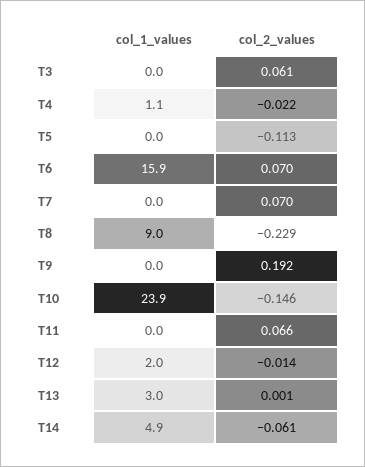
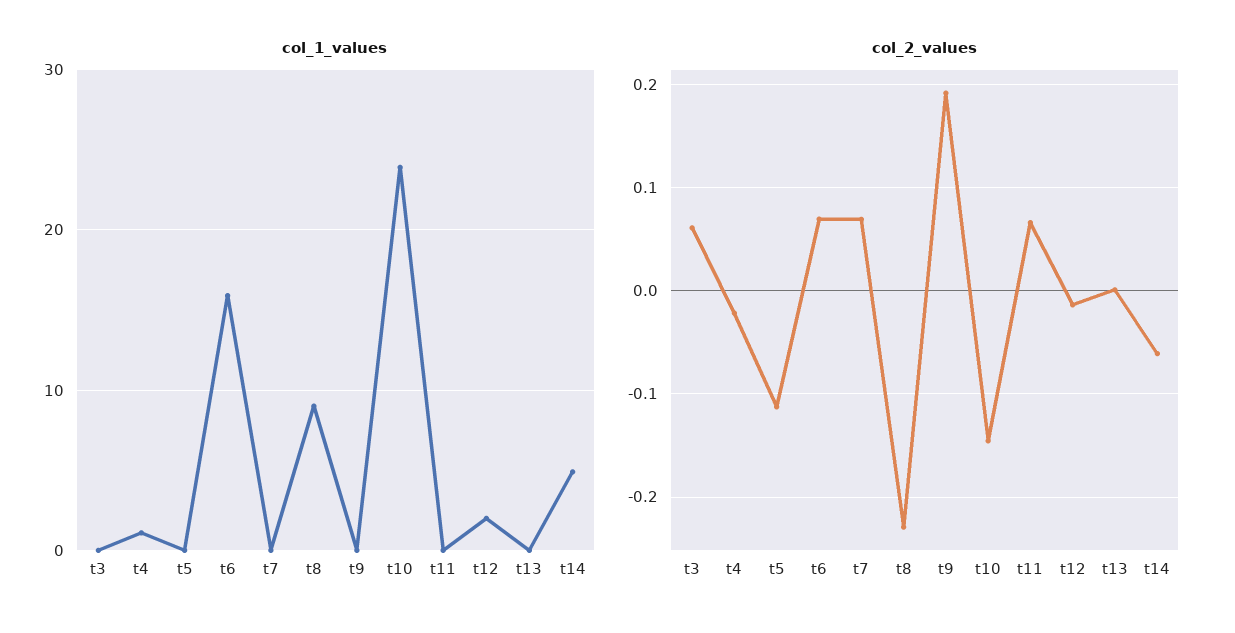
col_1_values, T13: 3 -> 0

